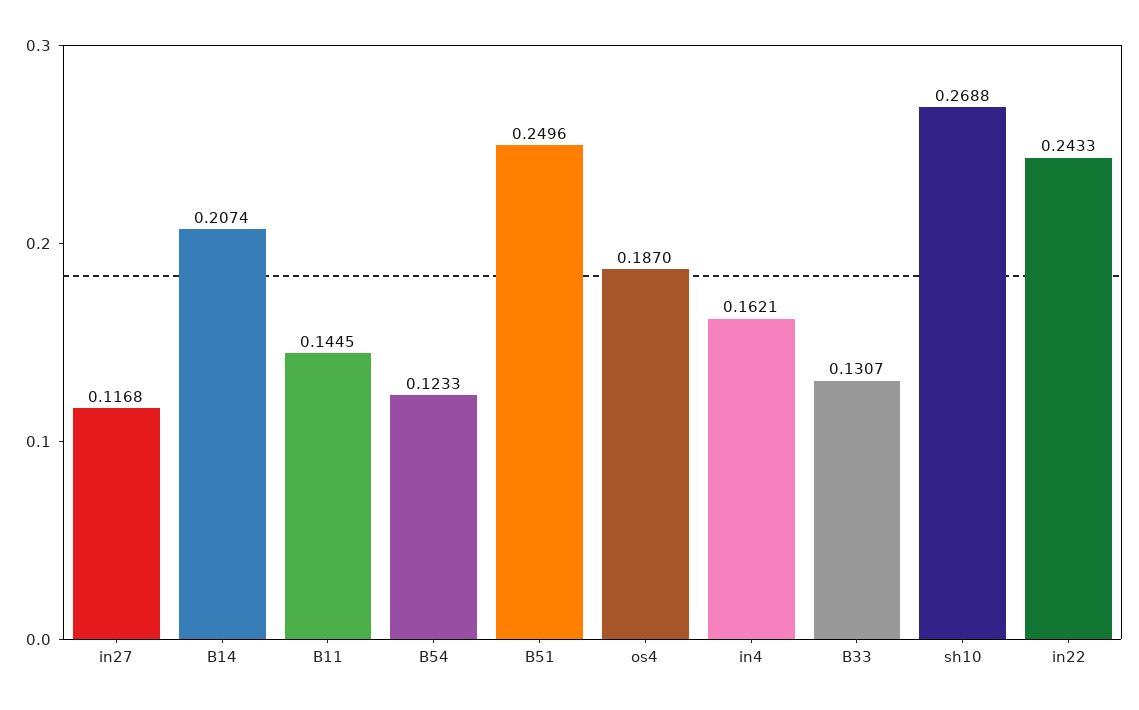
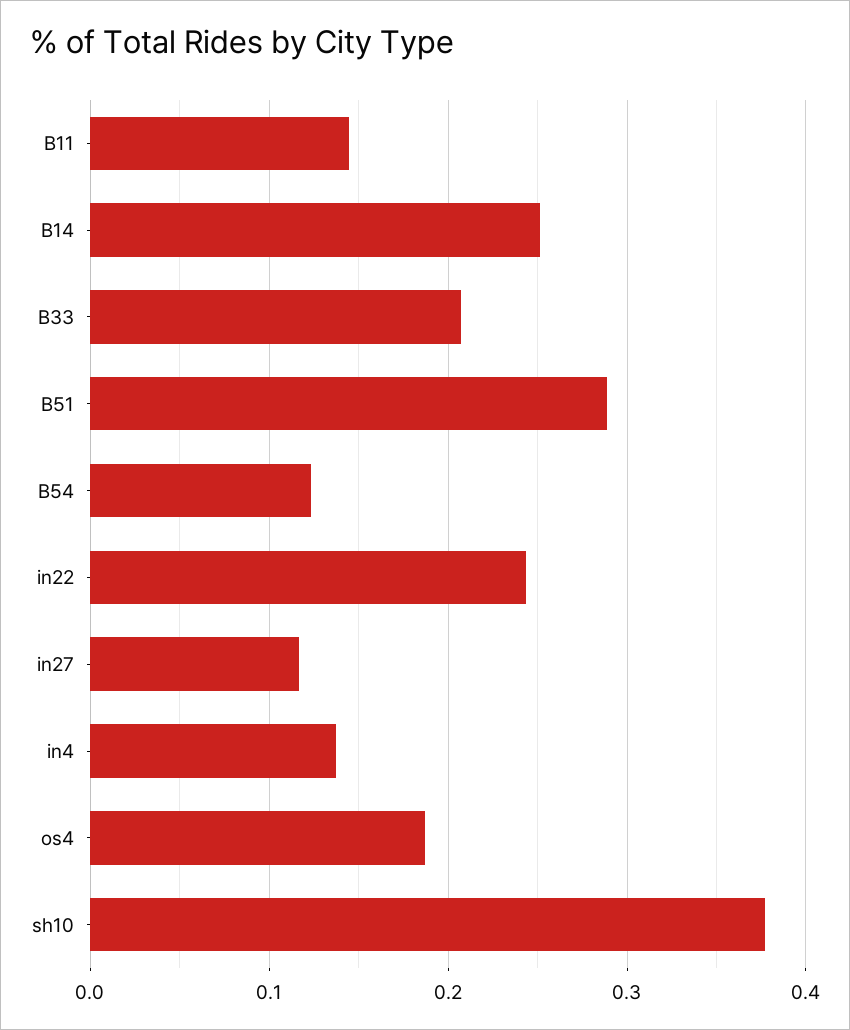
B14: 0.2074 -> 0.25
B51: 0.2496 -> 0.29
in4: 0.1621 -> 0.14
B33: 0.1307 -> 0.21
sh10: 0.2688 -> 0.38

